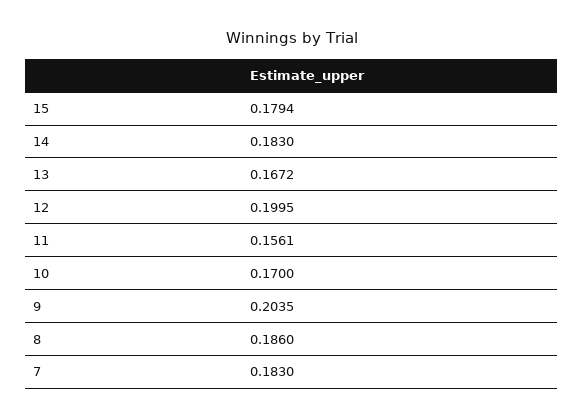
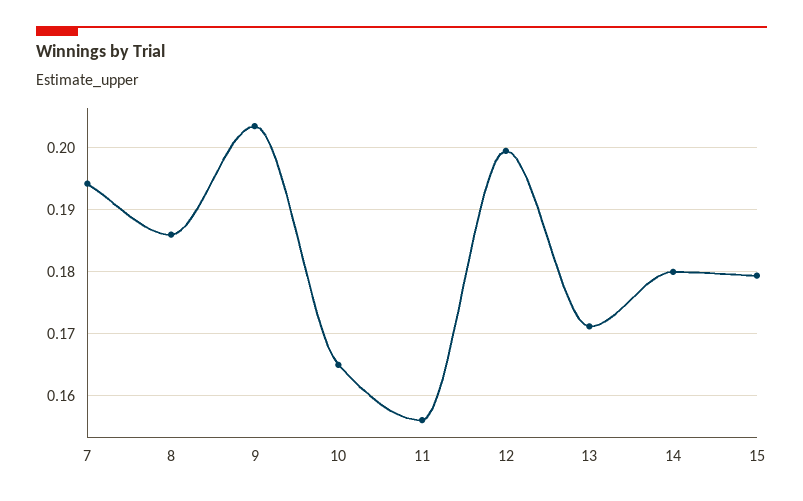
14: 0.183 -> 0.18
13: 0.1672 -> 0.171
10: 0.17 -> 0.165
7: 0.183 -> 0.194

